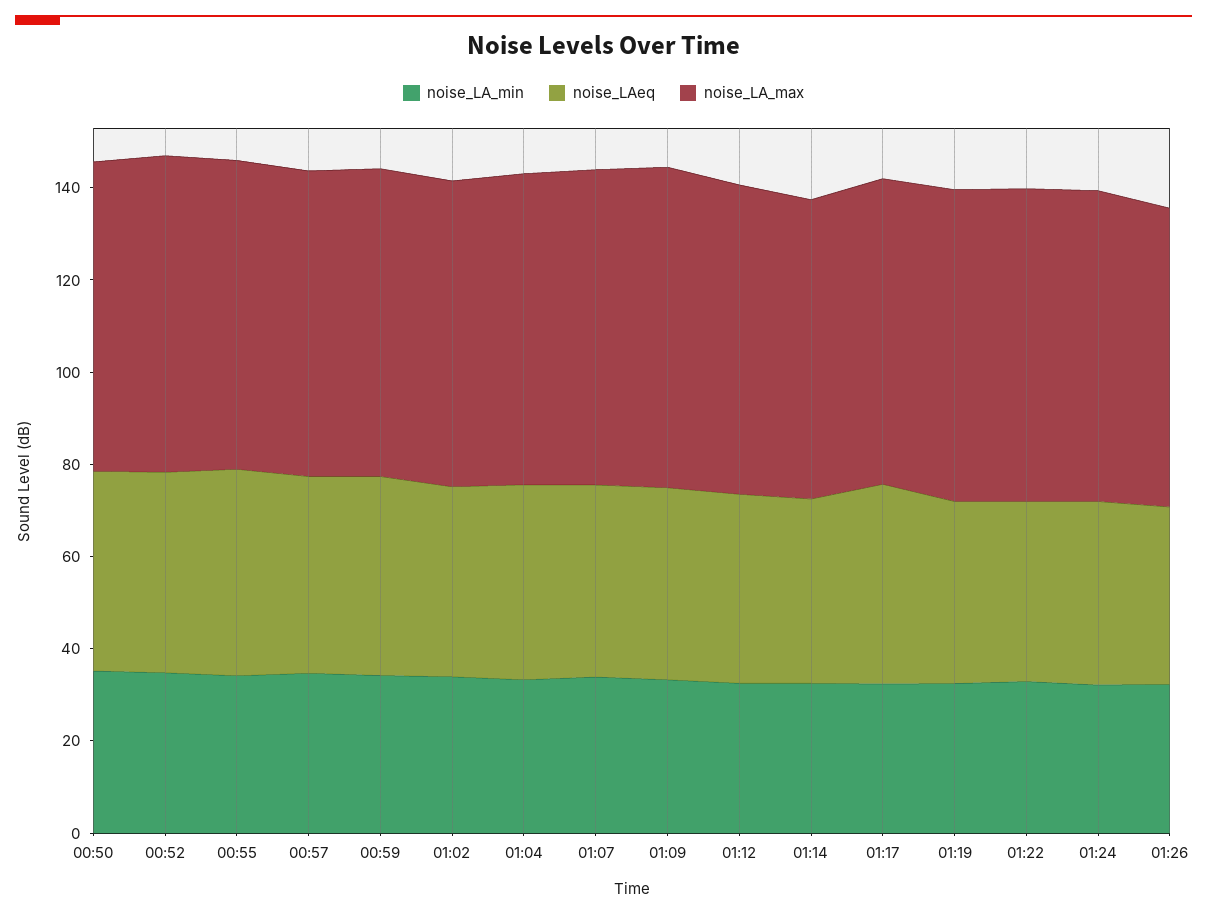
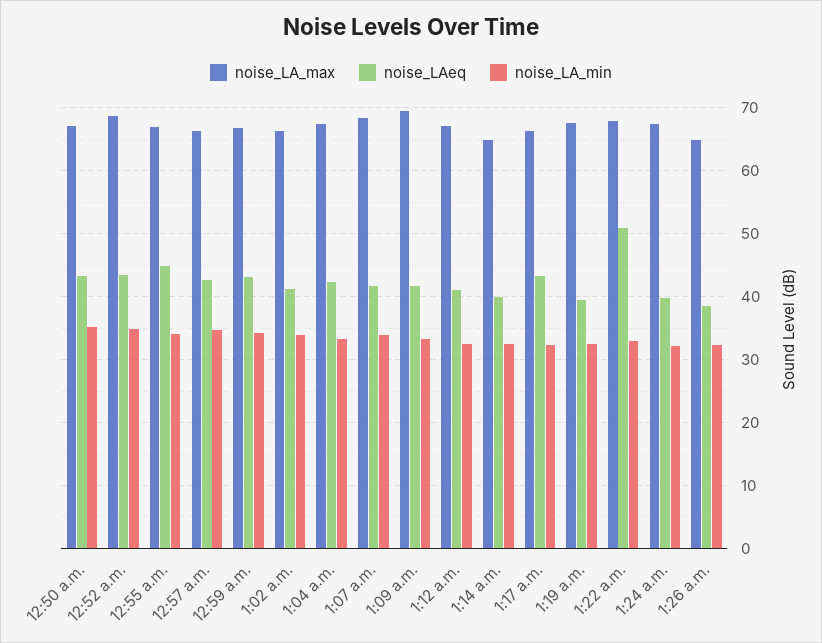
noise_LAeq, 01:22: 40 -> 51

